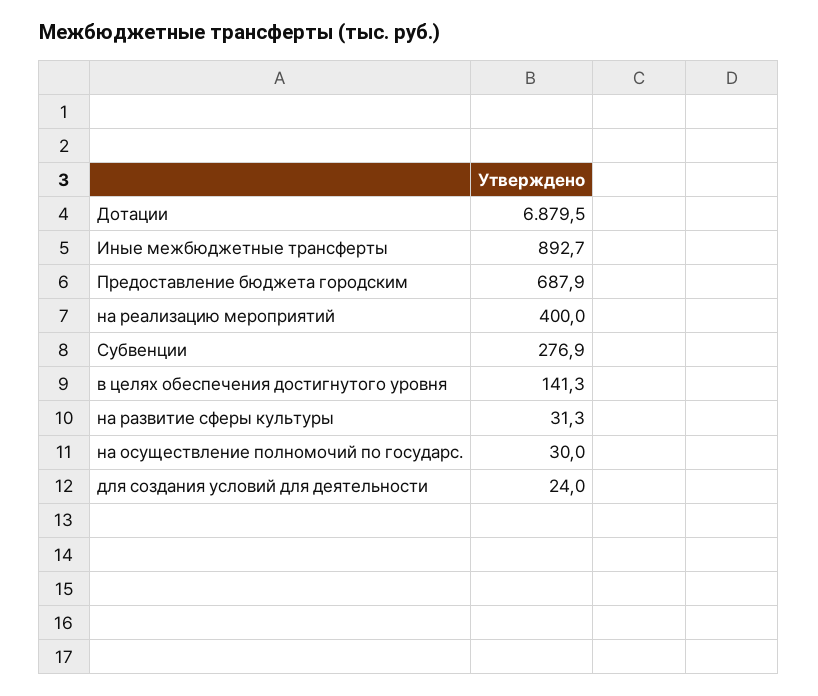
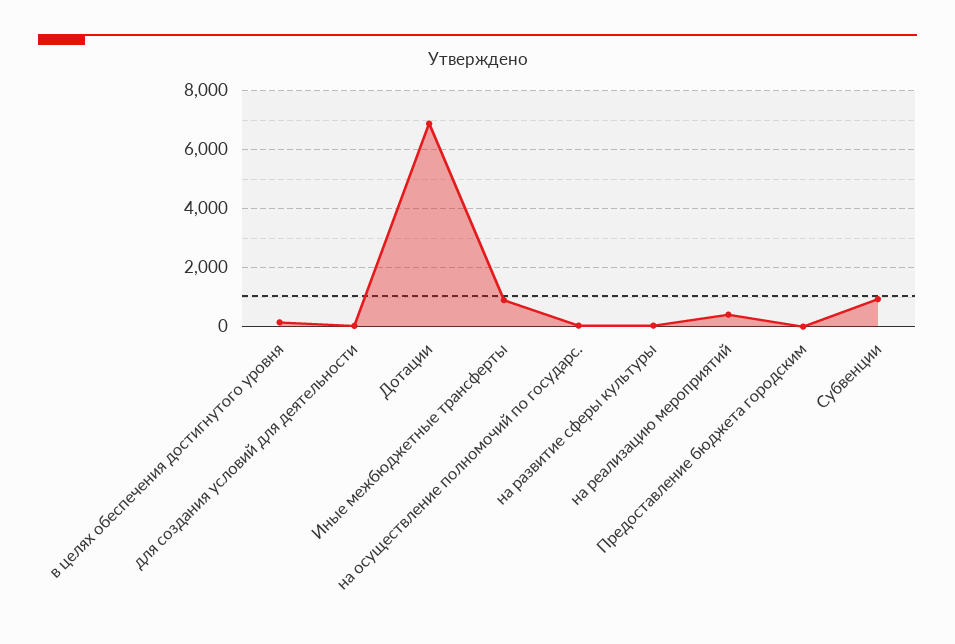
Предоставление бюджета городским: 687.9 -> 0
Субвенции: 276.9 -> 1000

